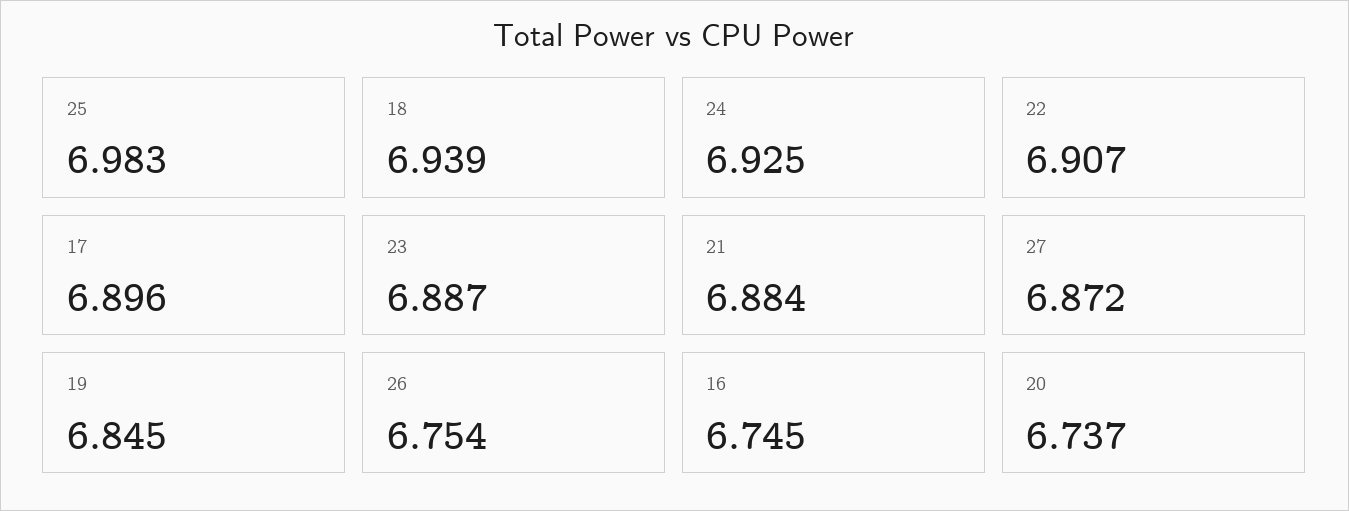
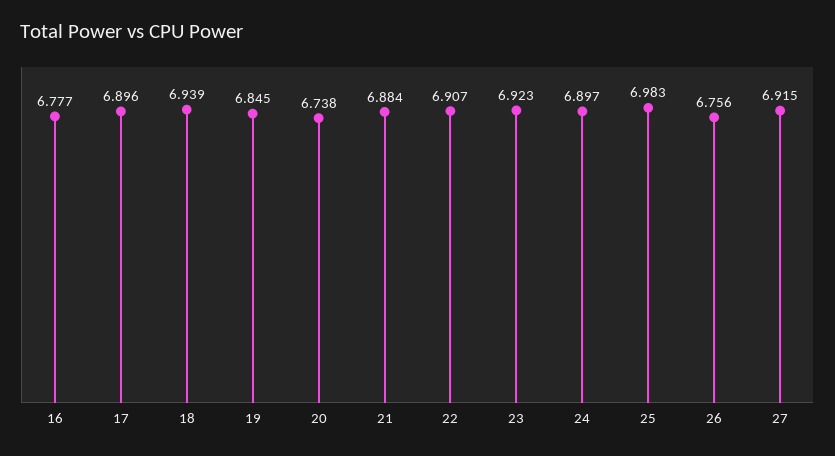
24: 6.925 -> 6.897
23: 6.887 -> 6.923
27: 6.872 -> 6.915
26: 6.754 -> 6.756
16: 6.745 -> 6.777
20: 6.737 -> 6.738

